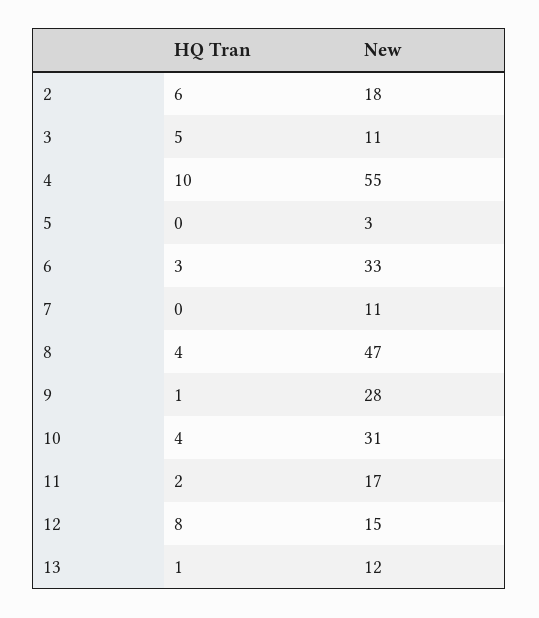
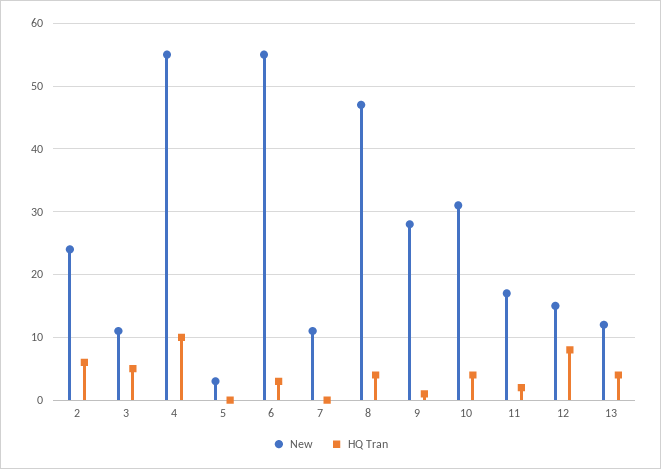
New, 2: 18 -> 24
New, 6: 33 -> 55
HQ Tran, 13: 1 -> 4

